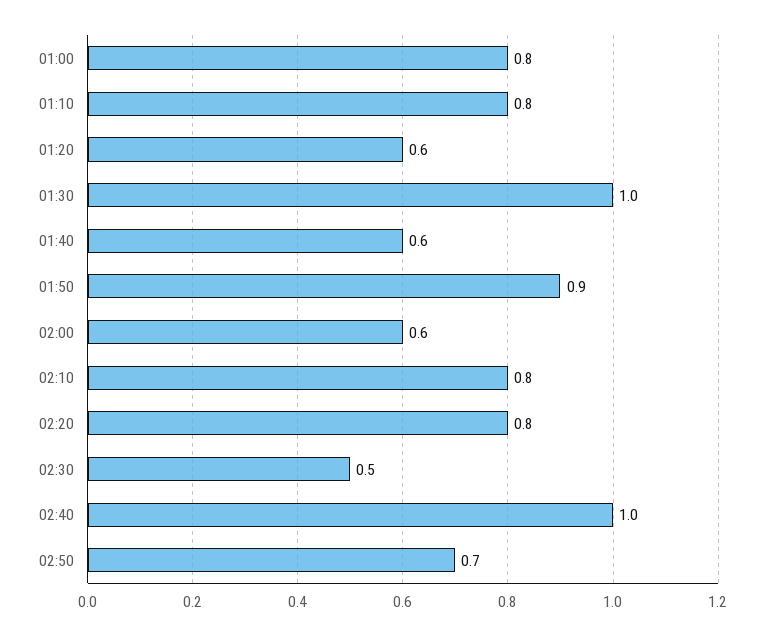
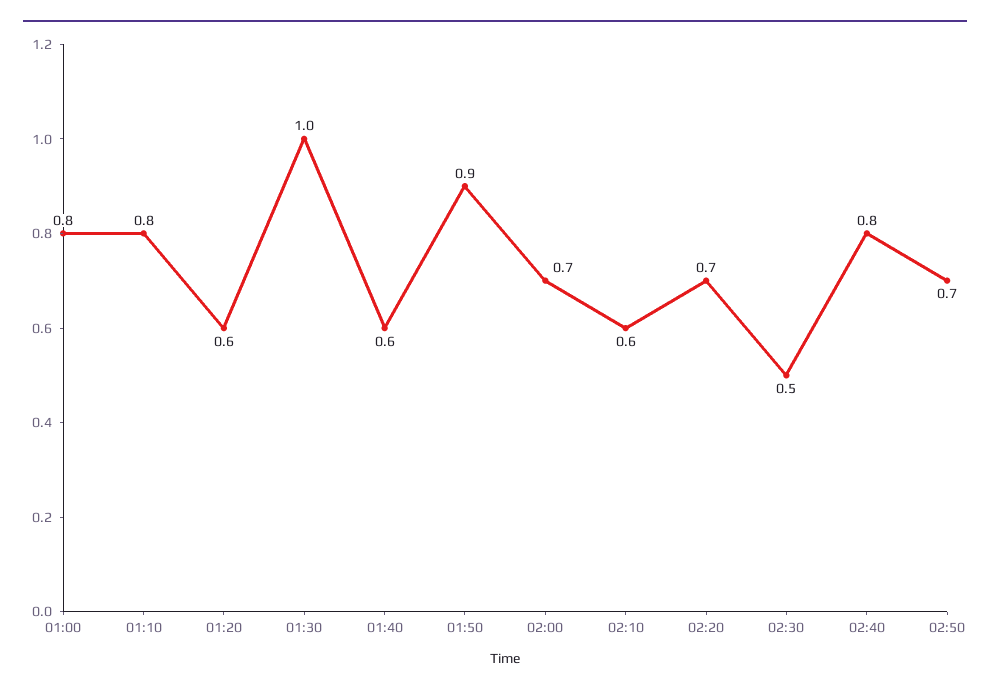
02:00: 0.6 -> 0.7
02:10: 0.8 -> 0.6
02:20: 0.8 -> 0.7
02:40: 1 -> 0.8

